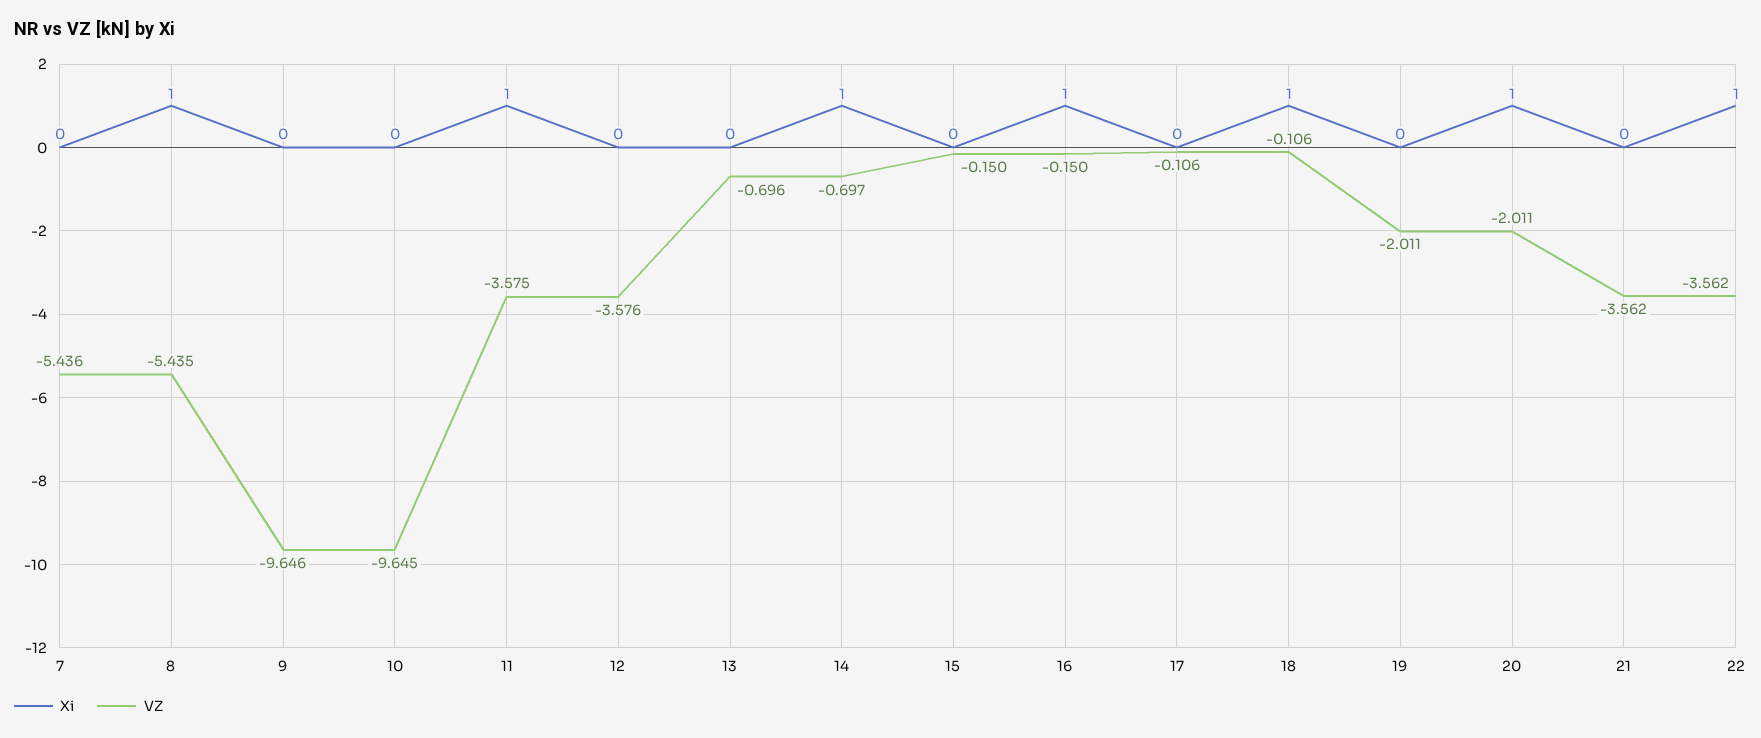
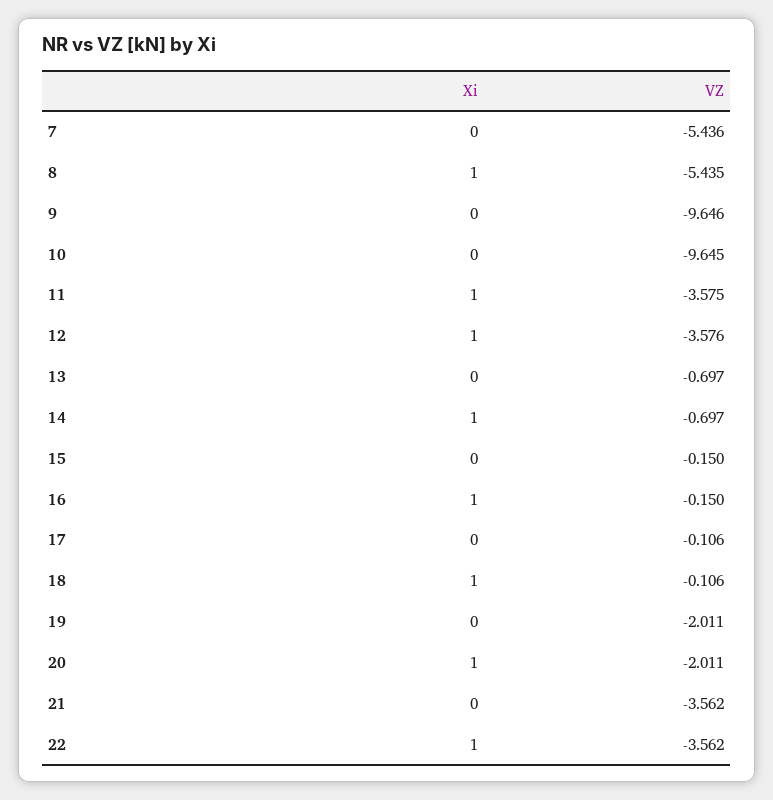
Xi, 12: 0 -> 1
VZ, 13: -0.696 -> -0.697

